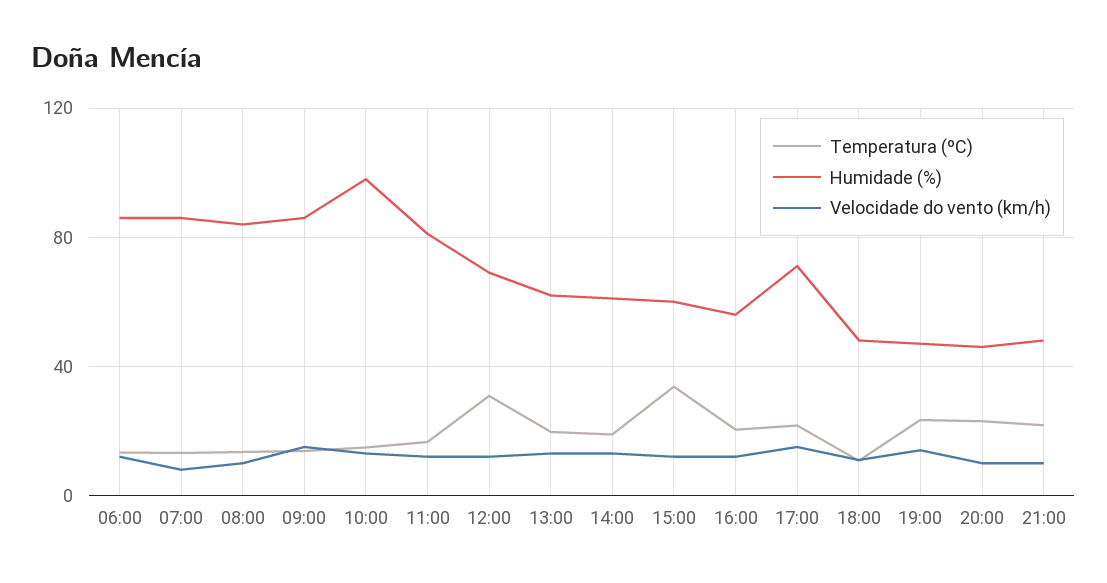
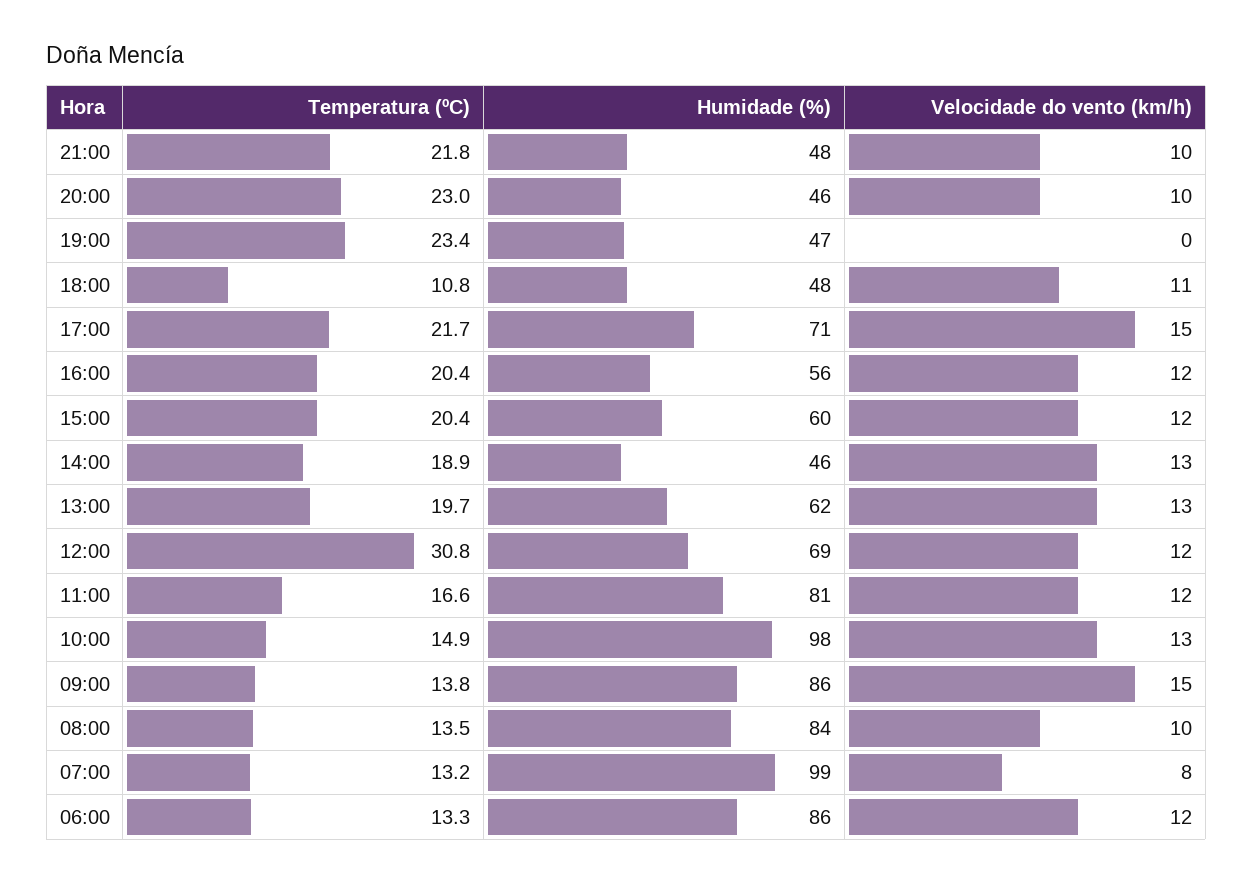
Humidade (%), 07:00: 85 -> 99
Humidade (%), 14:00: 60 -> 46
Temperatura (ºC), 15:00: 35 -> 20.4
Velocidade do vento (km/h), 19:00: 15 -> 0

